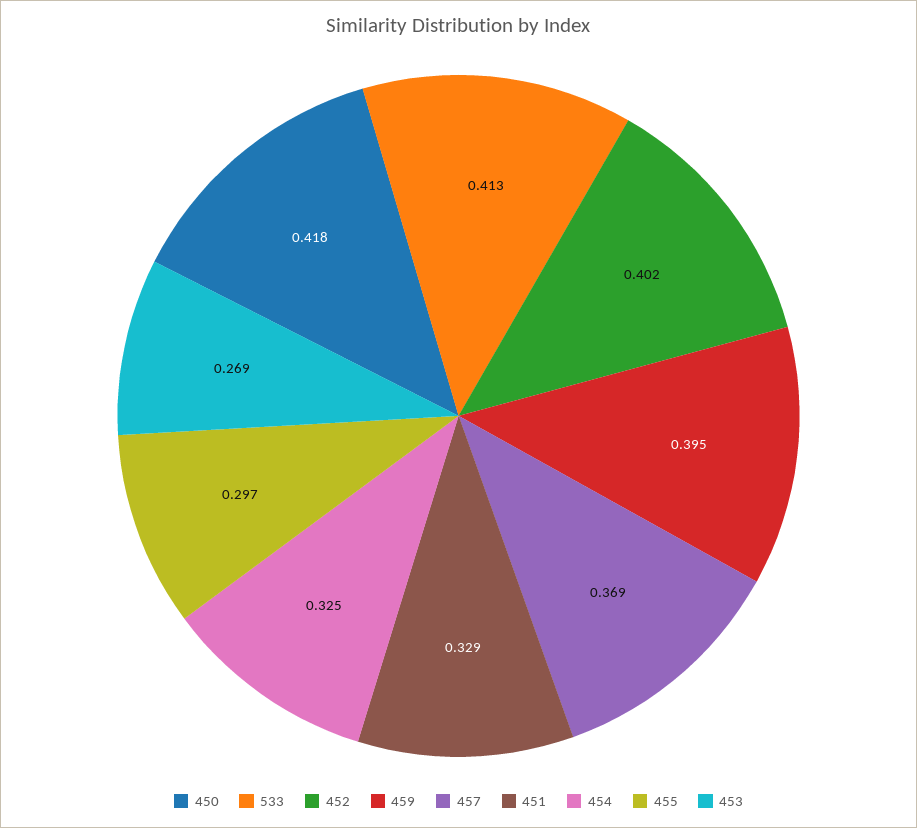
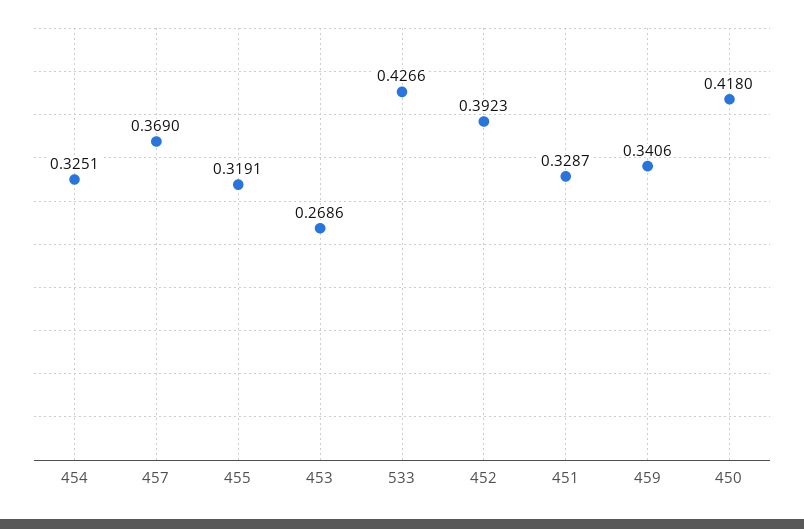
533: 0.413 -> 0.4266
452: 0.402 -> 0.3923
459: 0.395 -> 0.3406
455: 0.297 -> 0.3191

